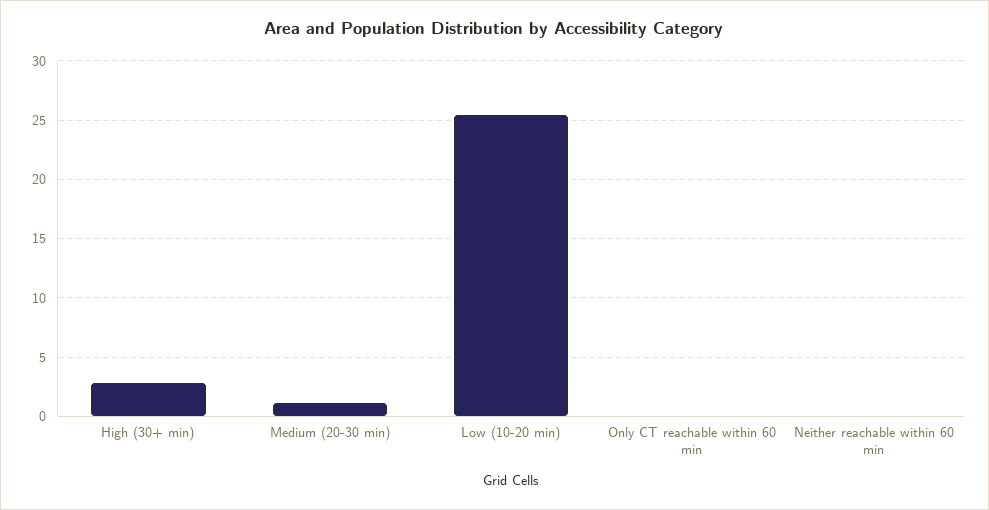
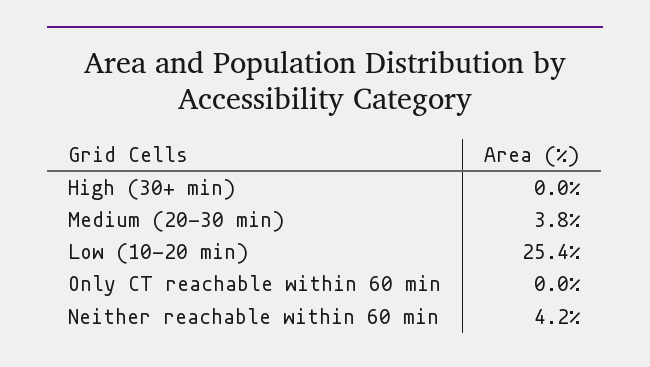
High (30+ min): 3 -> 0
Medium (20-30 min): 1 -> 3.8
Neither reachable within 60 min: 0 -> 4.2

